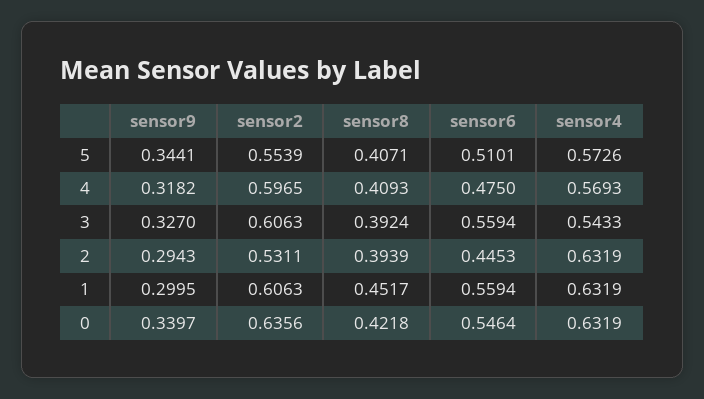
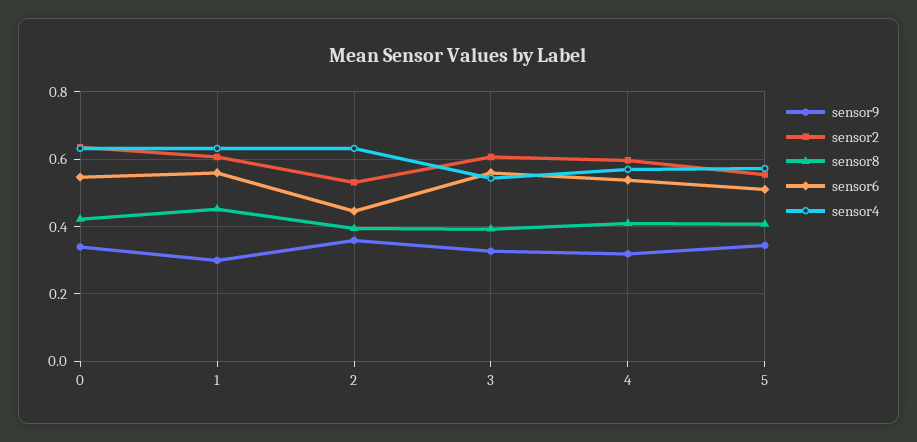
sensor6, 4: 0.475 -> 0.54
sensor9, 2: 0.2943 -> 0.36

